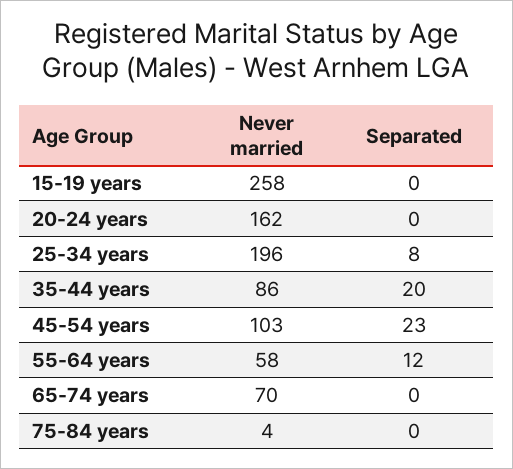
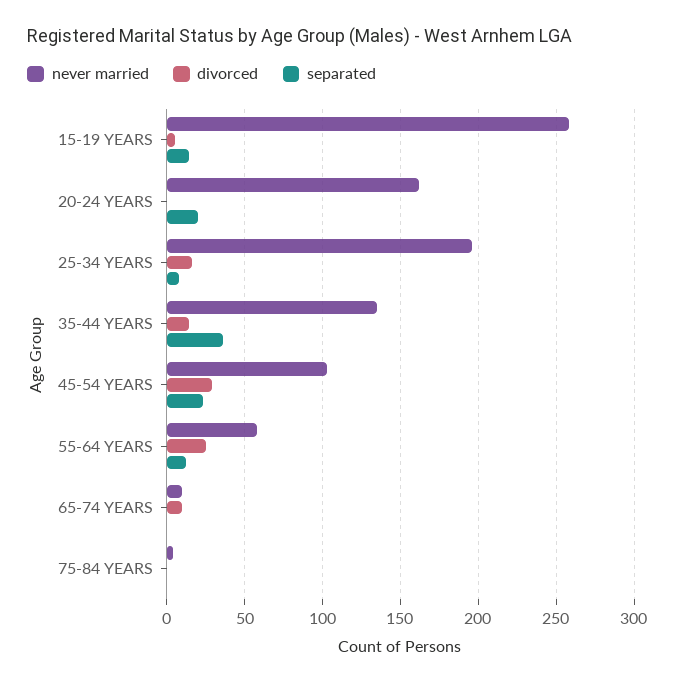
Separated, 15-19 years: 0 -> 15
Separated, 20-24 years: 0 -> 20
Never married, 35-44 years: 86 -> 135
Separated, 35-44 years: 20 -> 35
Never married, 65-74 years: 70 -> 10
divorced, 15-19 years: none -> 5
divorced, 20-24 years: none -> 0
divorced, 25-34 years: none -> 15
divorced, 35-44 years: none -> 15
divorced, 45-54 years: none -> 30
divorced, 55-64 years: none -> 25
divorced, 65-74 years: none -> 10
divorced, 75-84 years: none -> 0

